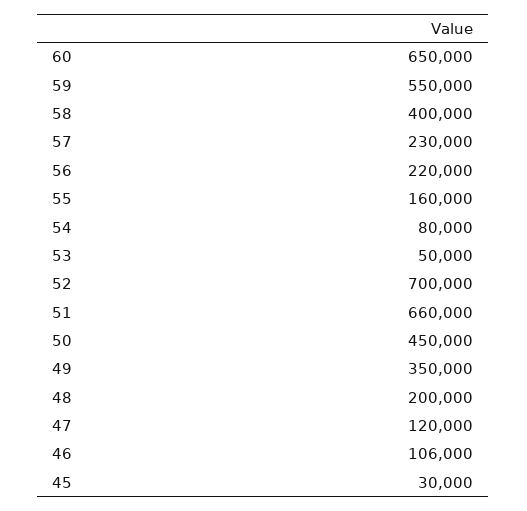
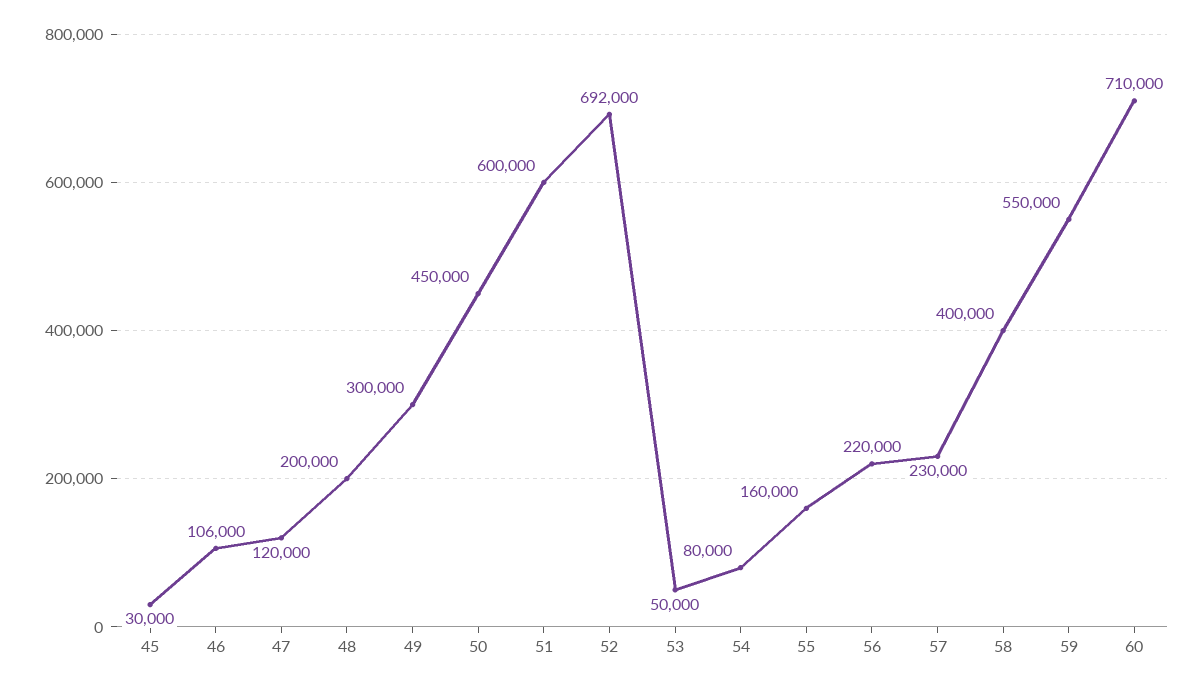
60: 650000 -> 710000
52: 700000 -> 692000
51: 660000 -> 600000
49: 350000 -> 300000

